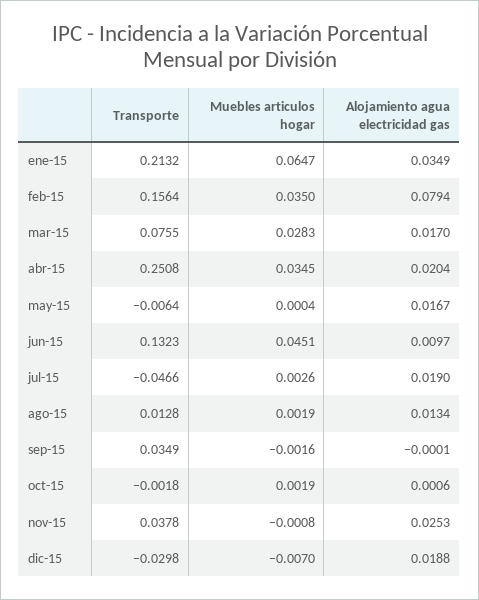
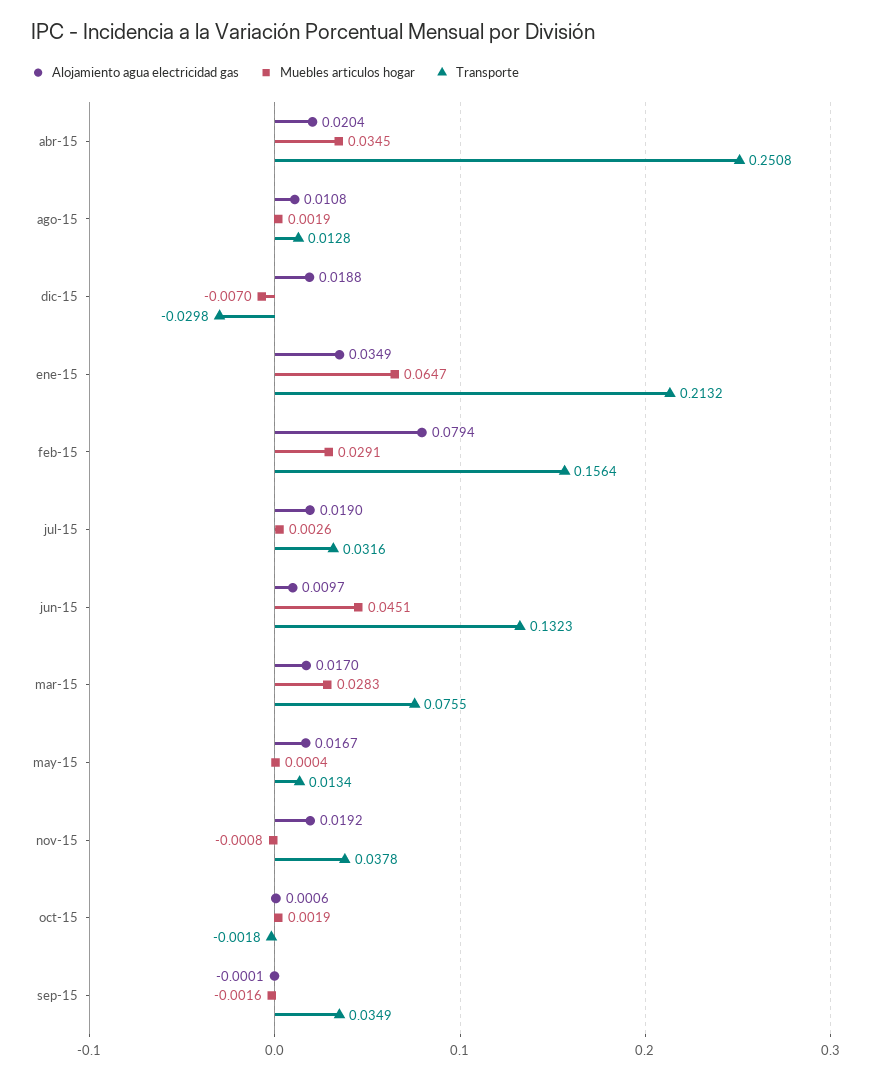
Muebles articulos hogar, feb-15: 0.035 -> 0.0291
Transporte, may-15: -0.0064 -> 0.0134
Transporte, jul-15: -0.0466 -> 0.0316
Alojamiento agua electricidad gas, ago-15: 0.0134 -> 0.0108
Alojamiento agua electricidad gas, nov-15: 0.0253 -> 0.0192

